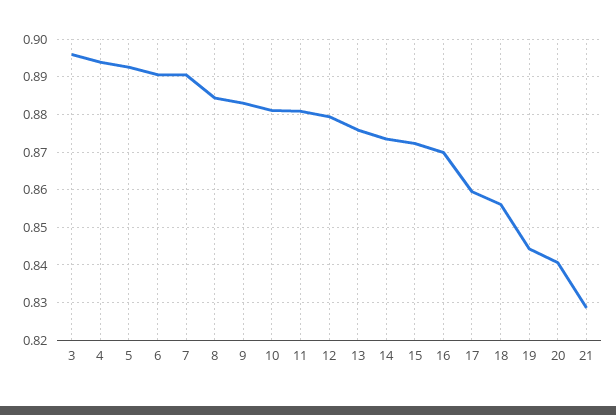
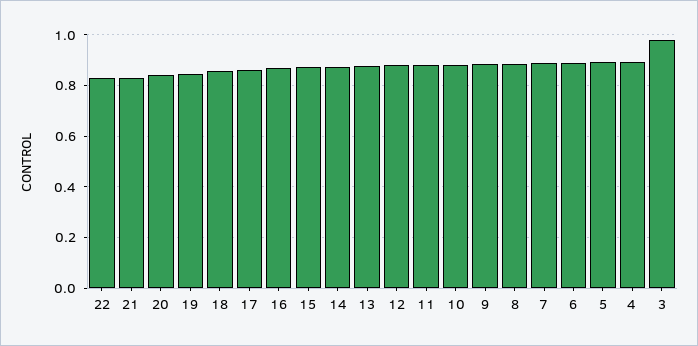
3: 0.896 -> 0.975
22: none -> 0.825

